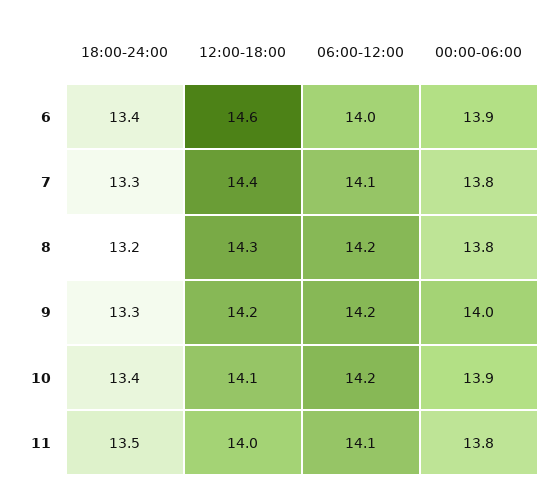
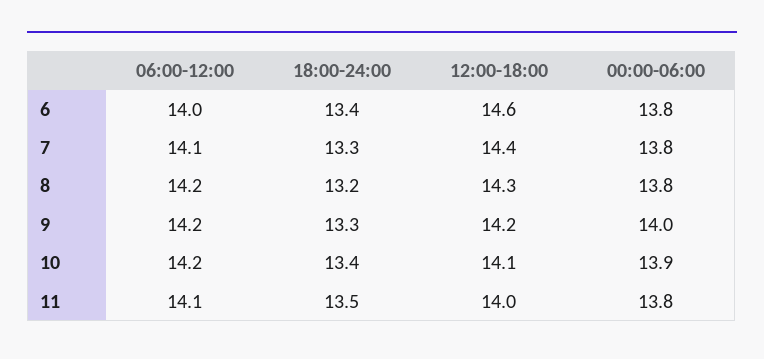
00:00-06:00, 6: 13.9 -> 13.8

